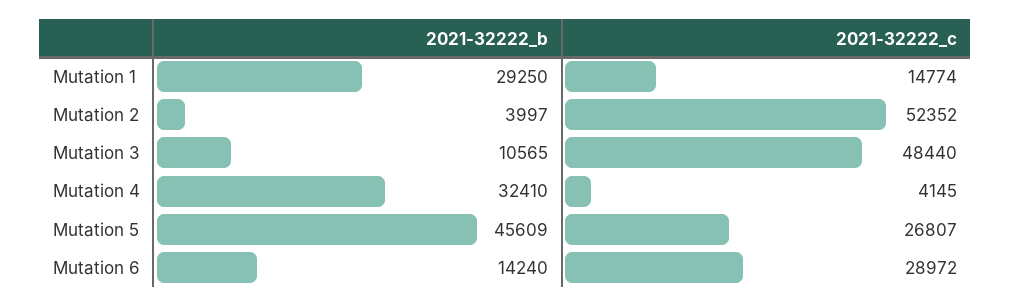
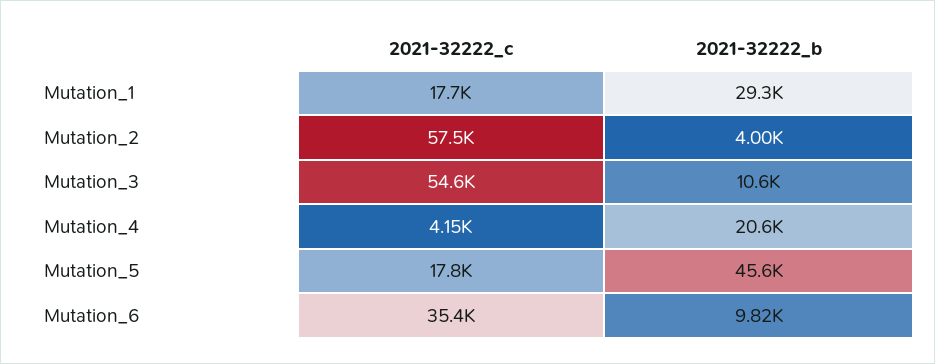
2021-32222_c, Mutation 1: 14774 -> 17700
2021-32222_c, Mutation 2: 52352 -> 57500
2021-32222_c, Mutation 3: 48440 -> 54600
2021-32222_b, Mutation 4: 32410 -> 20600
2021-32222_c, Mutation 5: 26807 -> 17800
2021-32222_b, Mutation 6: 14240 -> 9820
2021-32222_c, Mutation 6: 28972 -> 35400

